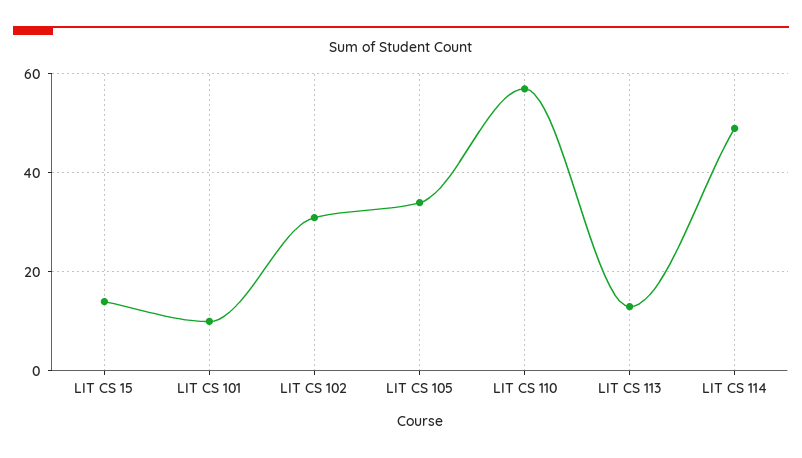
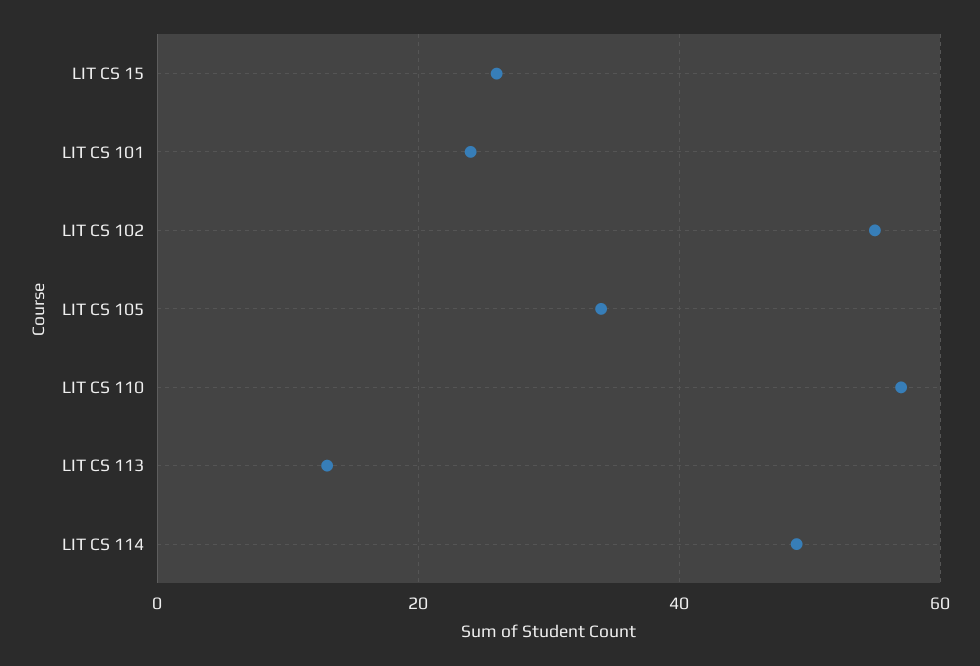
LIT CS 15: 15 -> 25
LIT CS 101: 10 -> 25
LIT CS 102: 30 -> 55

